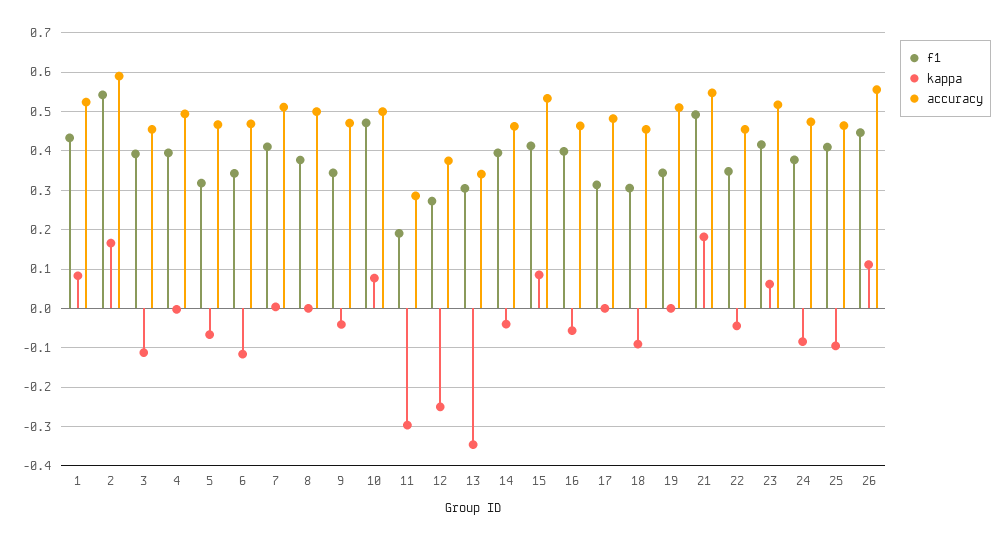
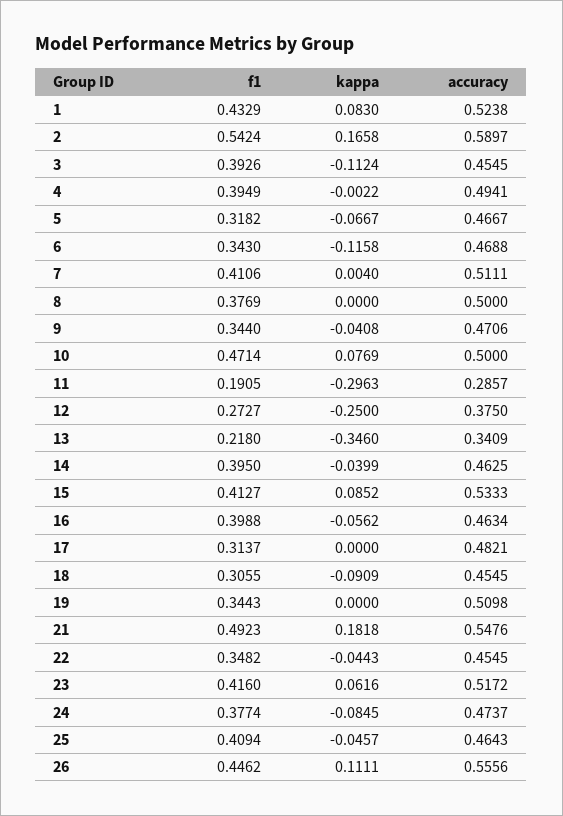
f1, 13: 0.3 -> 0.218
kappa, 25: -0.1 -> -0.0457

